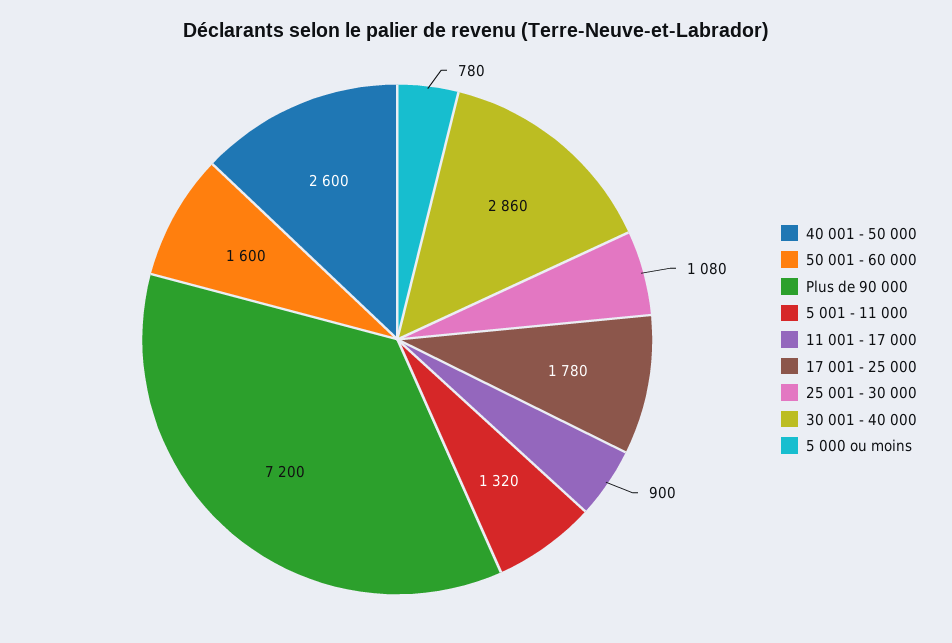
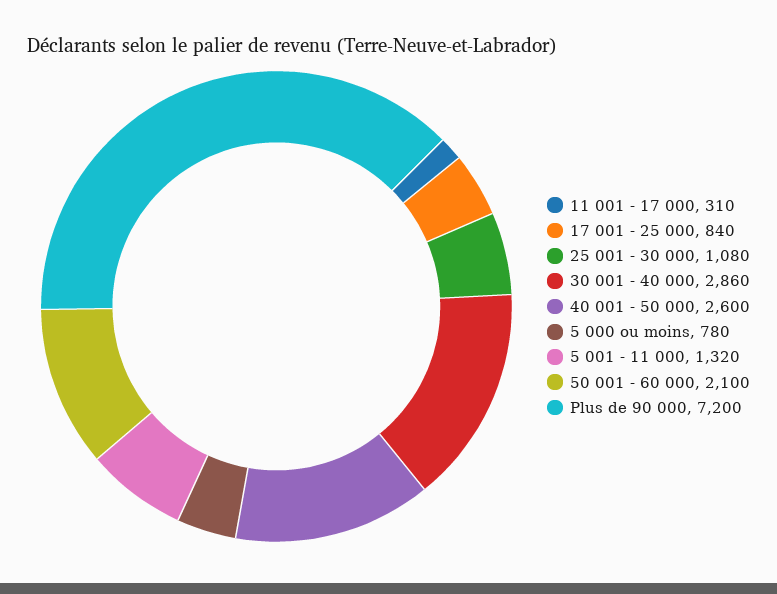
50 001 - 60 000: 1600 -> 2100
11 001 - 17 000: 900 -> 310
17 001 - 25 000: 1780 -> 840

